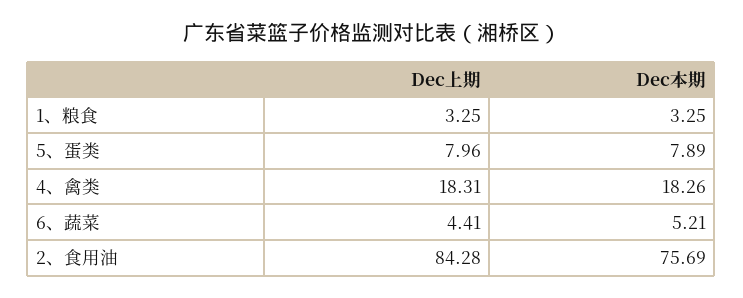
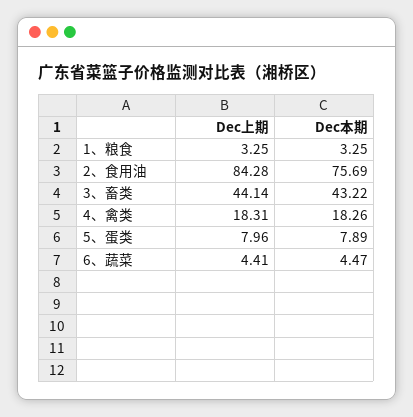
Dec本期, 6、蔬菜: 5.21 -> 4.47
Dec上期, 3、畜类: none -> 44.14
Dec本期, 3、畜类: none -> 43.22

